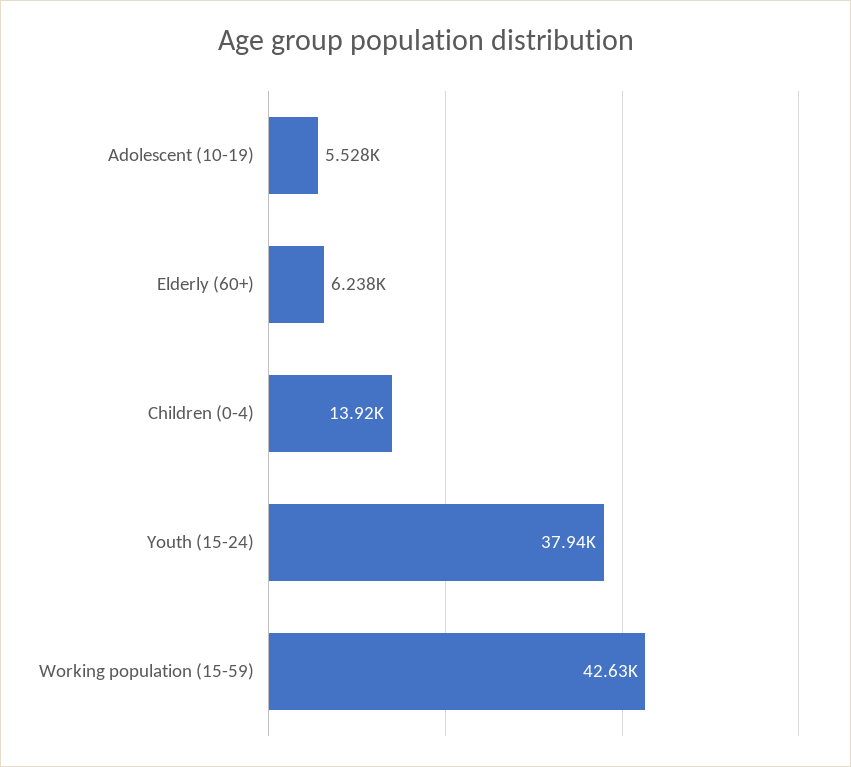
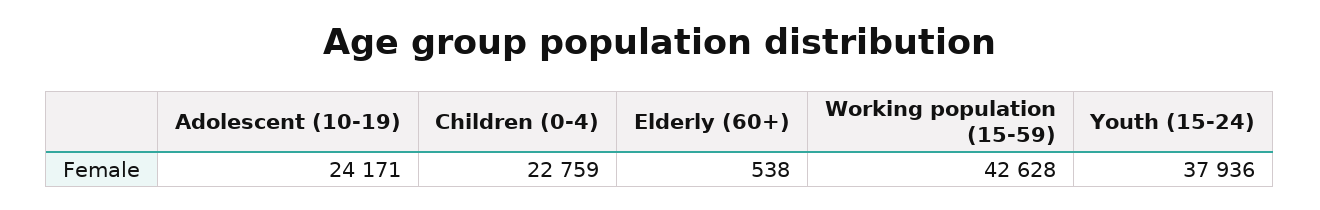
Adolescent (10-19): 5528 -> 24171
Elderly (60+): 6238 -> 538
Children (0-4): 13920 -> 22759

